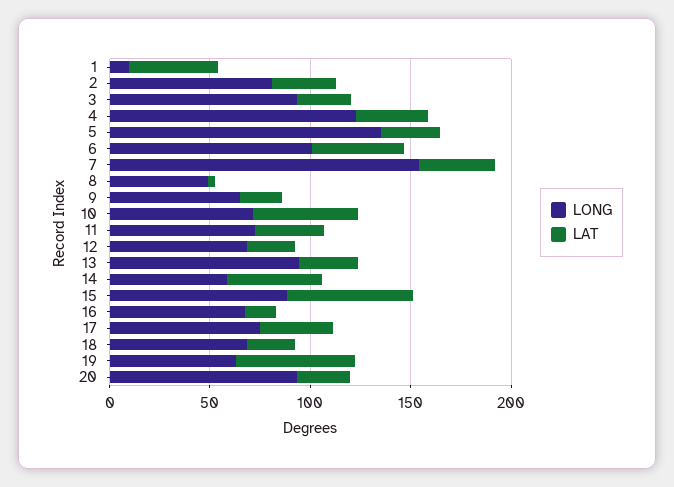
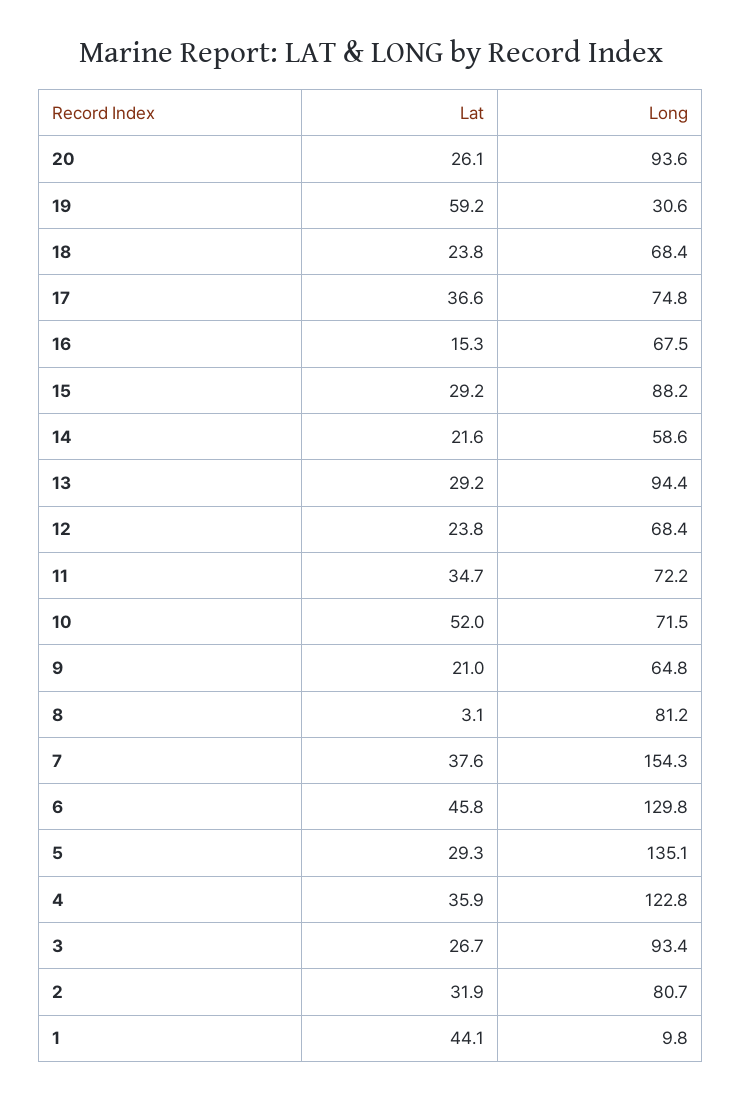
LONG, 6: 100 -> 129.8
LONG, 8: 50 -> 81.2
LAT, 14: 50 -> 21.6
LAT, 15: 60 -> 29.2
LONG, 19: 60 -> 30.6

